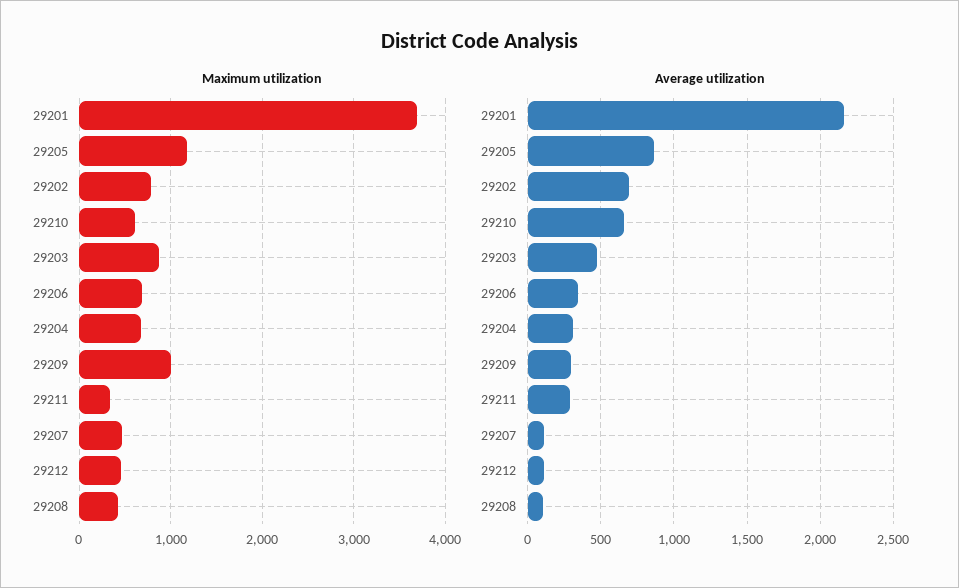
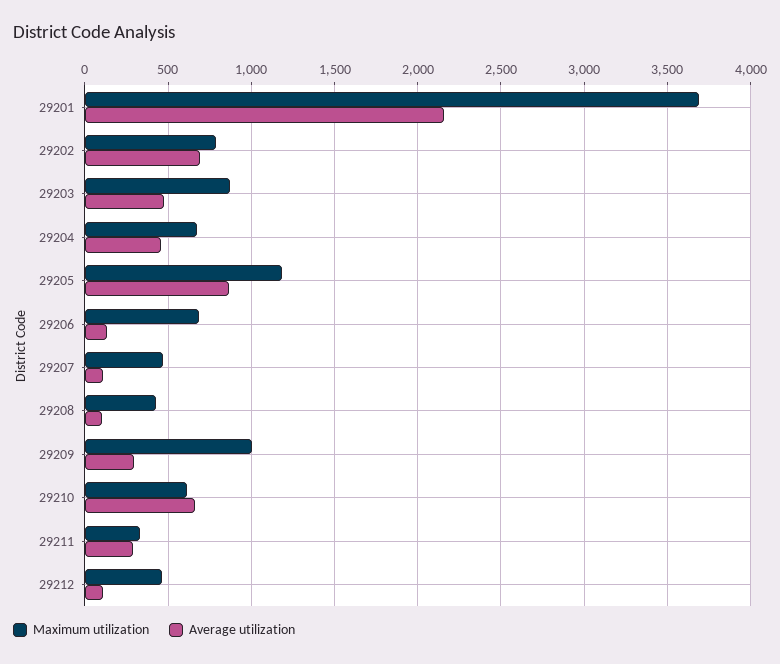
Average utilization, 29206: 350 -> 150
Average utilization, 29204: 300 -> 450

